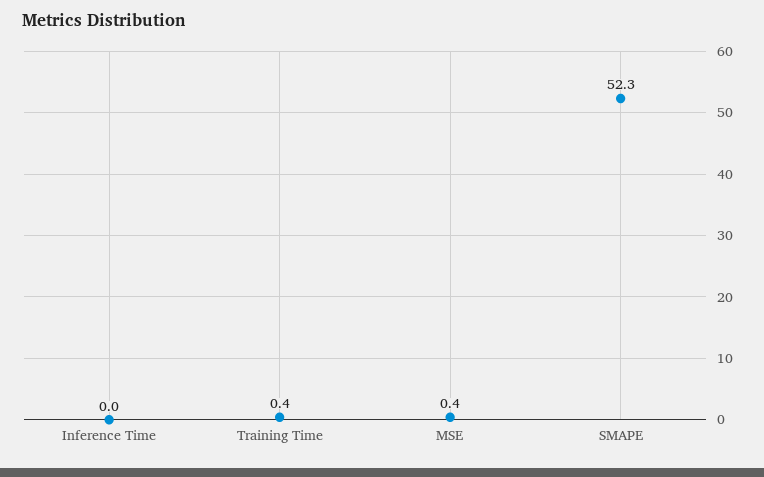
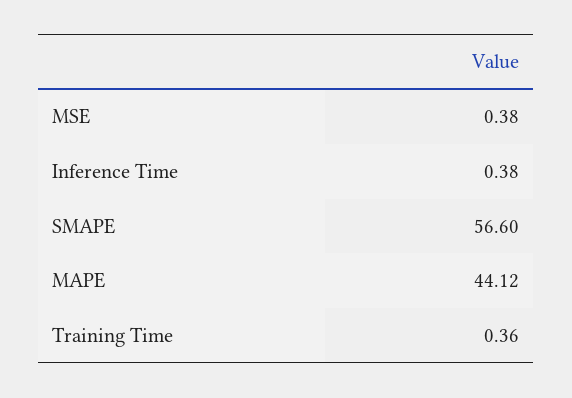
Inference Time: 0 -> 0.38
SMAPE: 52.3 -> 56.6
MAPE: none -> 44.12

